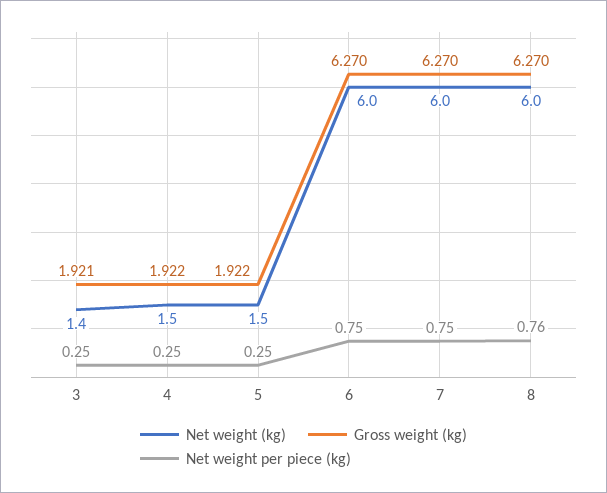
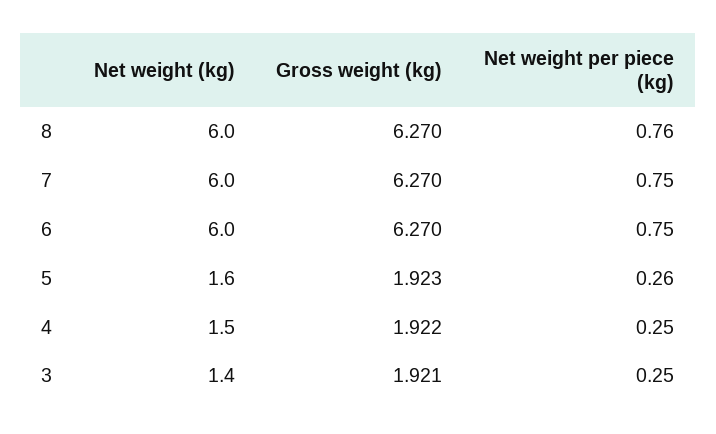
Net weight (kg), 5: 1.5 -> 1.6
Gross weight (kg), 5: 1.922 -> 1.923
Net weight per piece (kg), 5: 0.25 -> 0.26

